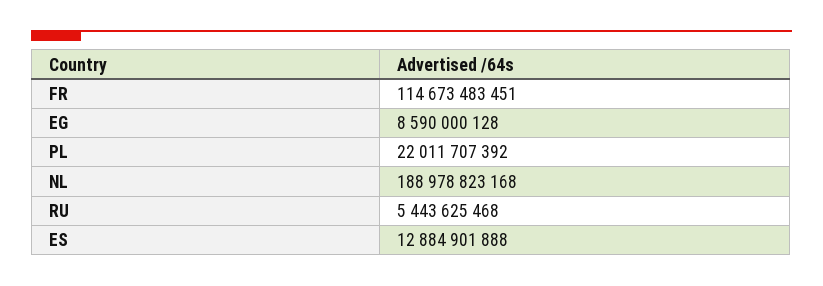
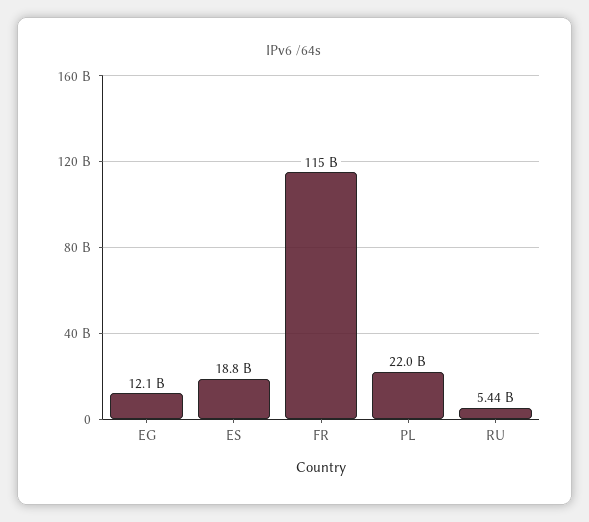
EG: 8590000128 -> 12100000000
NL: 188978823168 -> none
ES: 12884901888 -> 18800000000

